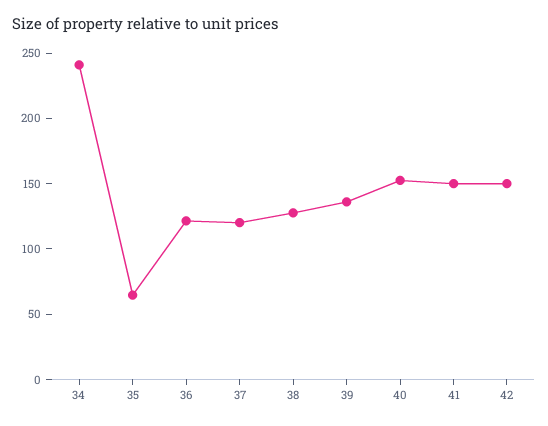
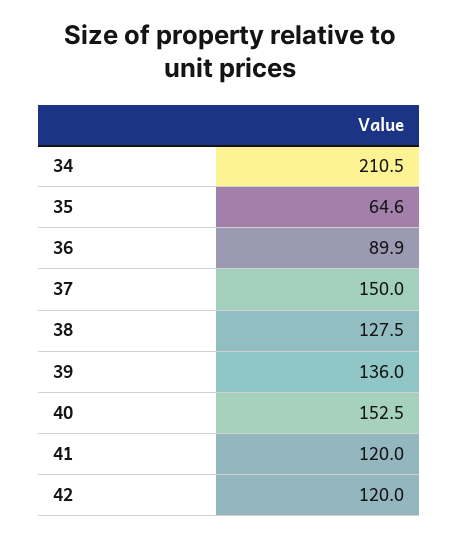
34: 240 -> 210.5
36: 120 -> 89.9
37: 120 -> 150
41: 150 -> 120
42: 150 -> 120

